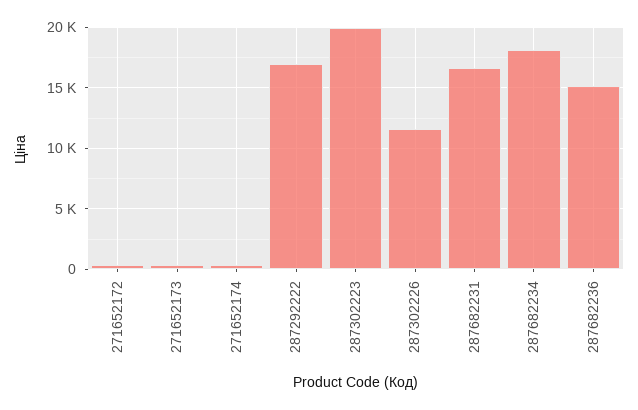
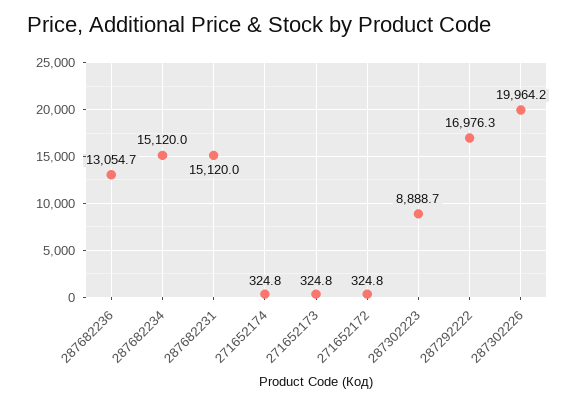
287302223: 20000 -> 8888.7
287302226: 11500 -> 19964.2
287682231: 16500 -> 15120
287682234: 18000 -> 15120
287682236: 15000 -> 13054.7

